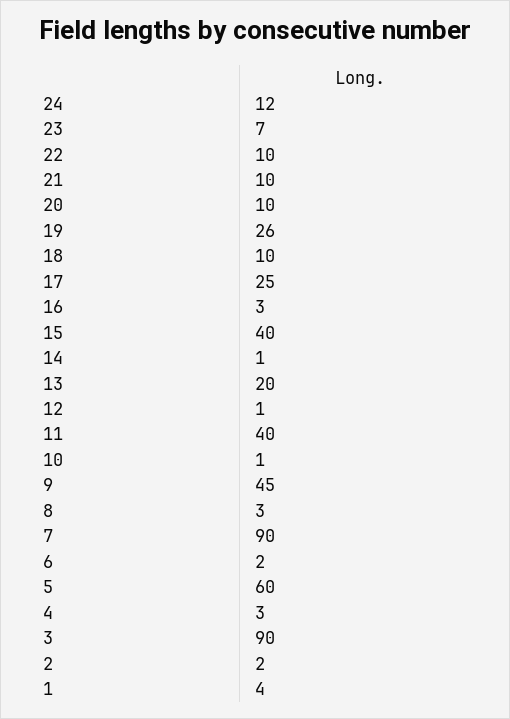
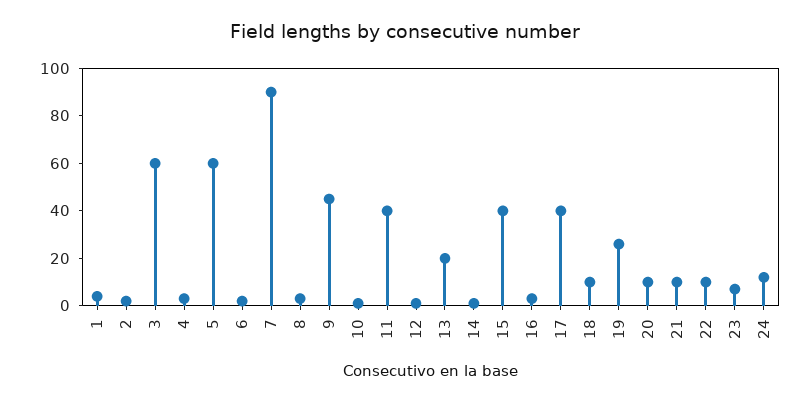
17: 25 -> 40
3: 90 -> 60

